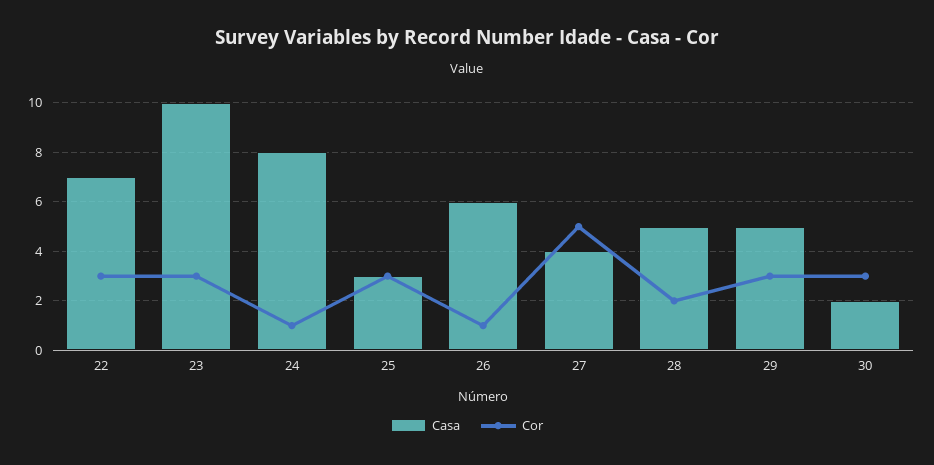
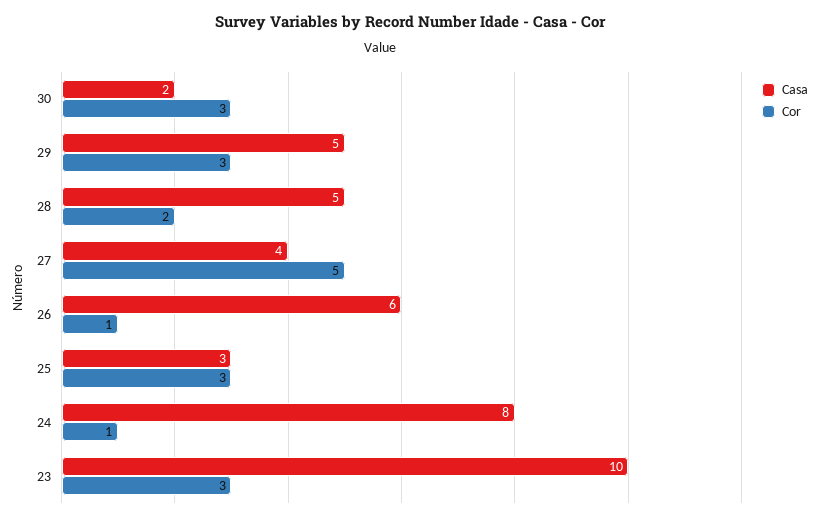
Casa, 22: 7 -> none
Cor, 22: 3 -> none

